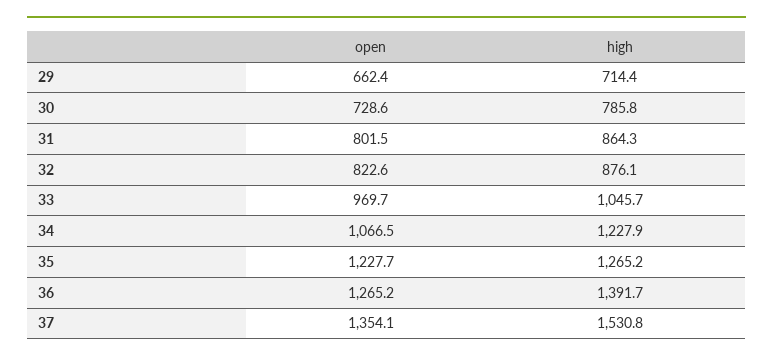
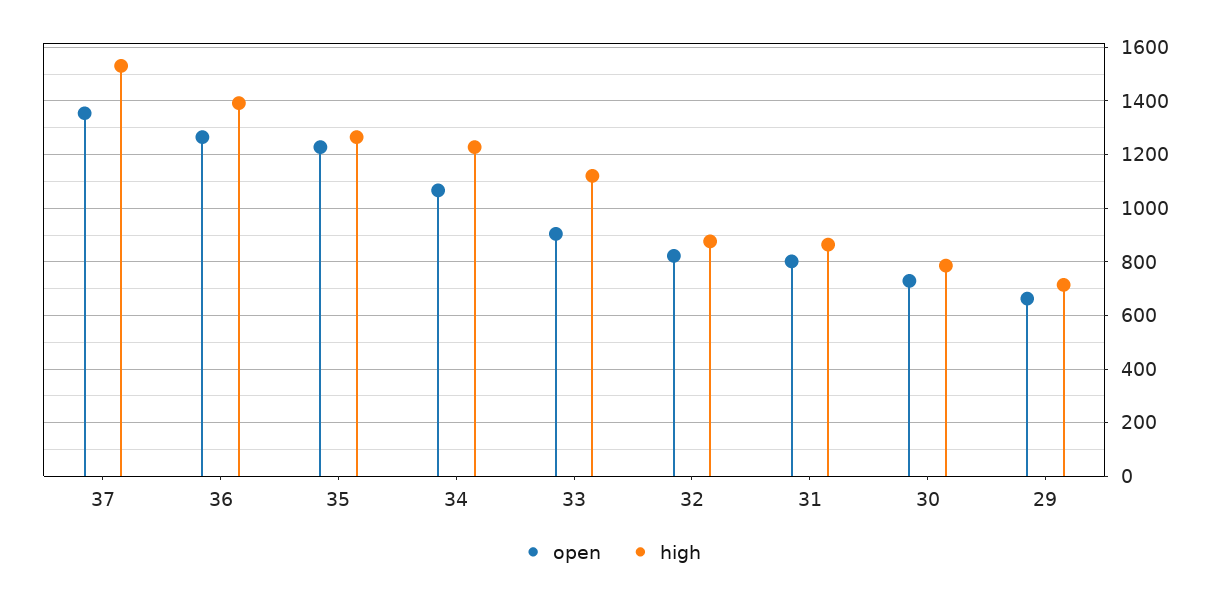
open, 33: 969.7 -> 900
high, 33: 1045.7 -> 1125

